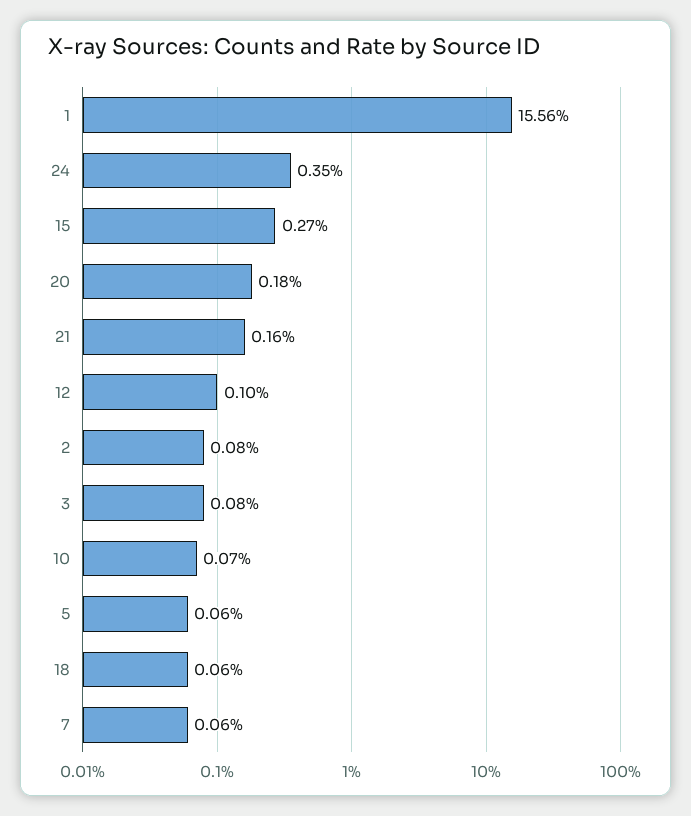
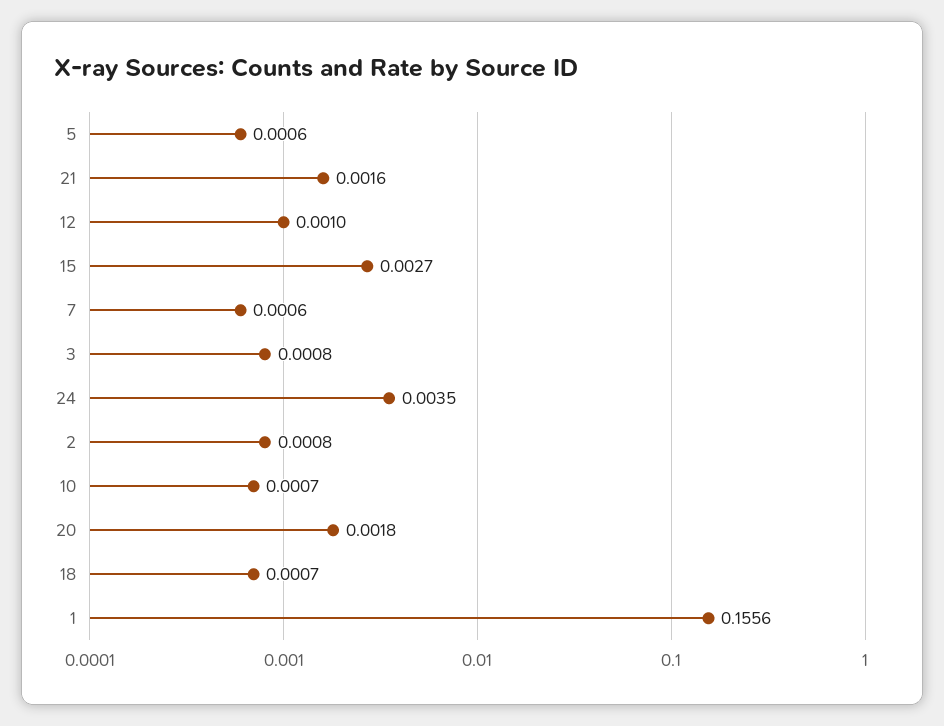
18: 0.0006 -> 0.0007

